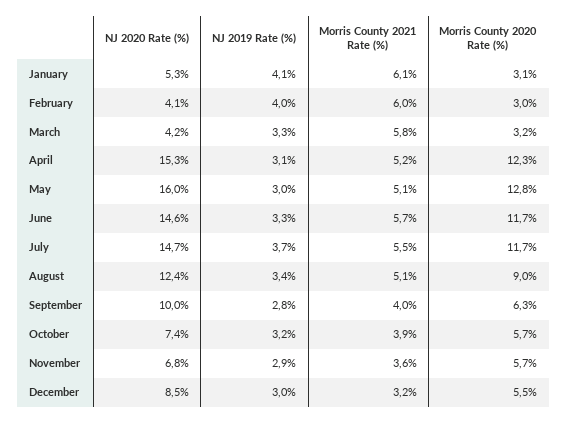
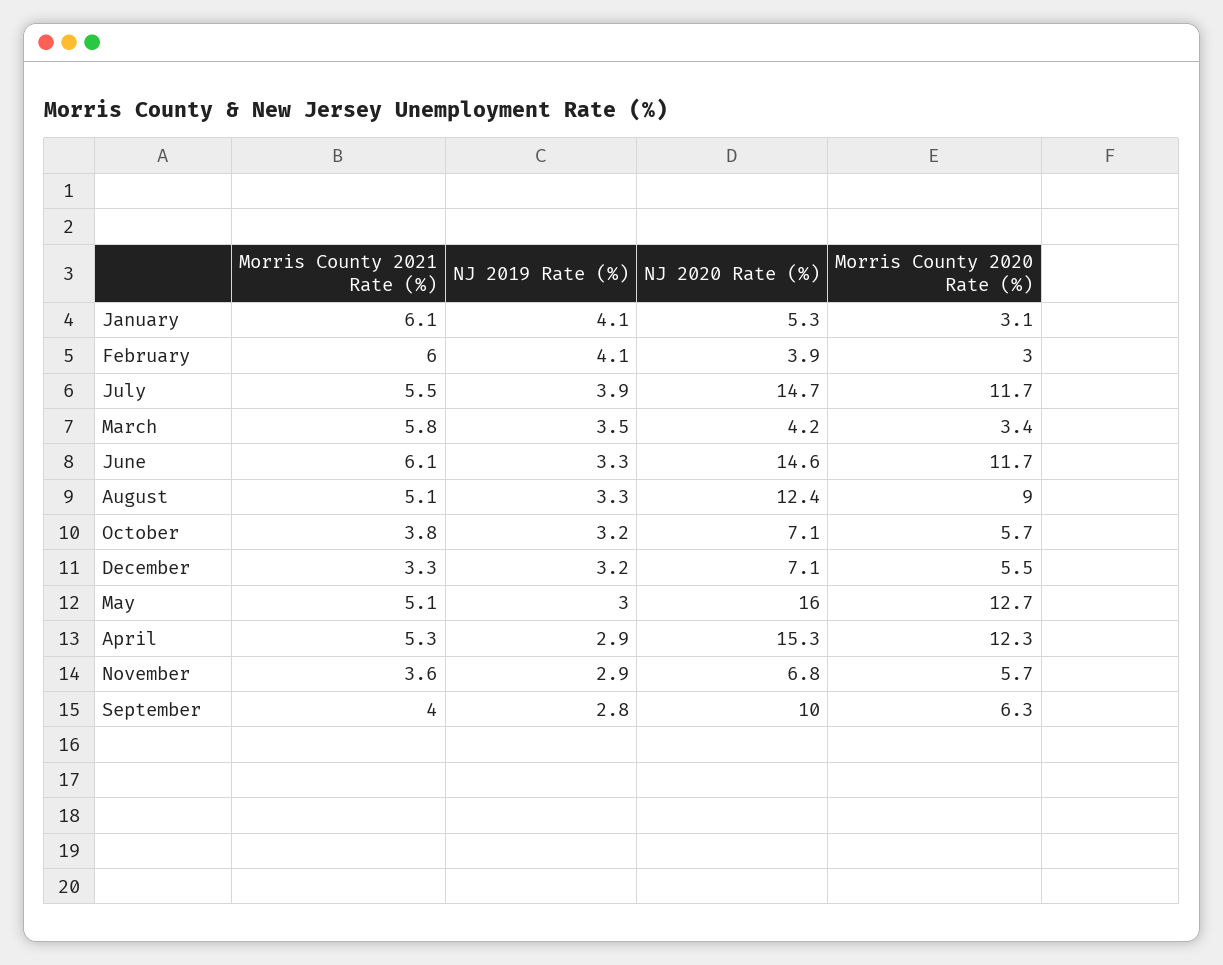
NJ 2020 Rate (%), February: 4.1 -> 3.9
NJ 2019 Rate (%), February: 4 -> 4.1
NJ 2019 Rate (%), March: 3.3 -> 3.5
Morris County 2020 Rate (%), March: 3.2 -> 3.4
NJ 2019 Rate (%), April: 3.1 -> 2.9
Morris County 2021 Rate (%), April: 5.2 -> 5.3
Morris County 2020 Rate (%), May: 12.8 -> 12.7
Morris County 2021 Rate (%), June: 5.7 -> 6.1
NJ 2019 Rate (%), July: 3.7 -> 3.9
NJ 2019 Rate (%), August: 3.4 -> 3.3
NJ 2020 Rate (%), October: 7.4 -> 7.1
Morris County 2021 Rate (%), October: 3.9 -> 3.8
NJ 2020 Rate (%), December: 8.5 -> 7.1
NJ 2019 Rate (%), December: 3 -> 3.2
Morris County 2021 Rate (%), December: 3.2 -> 3.3

